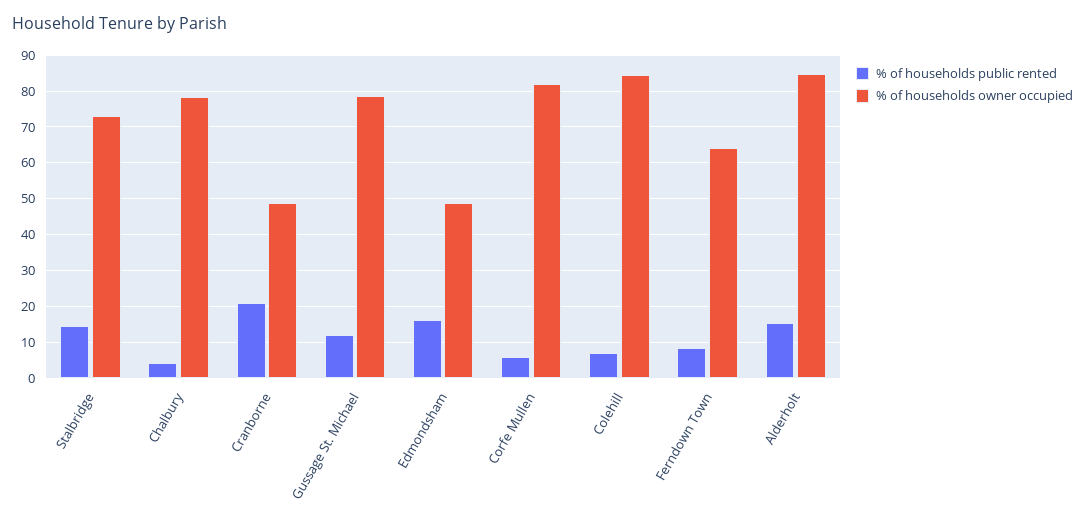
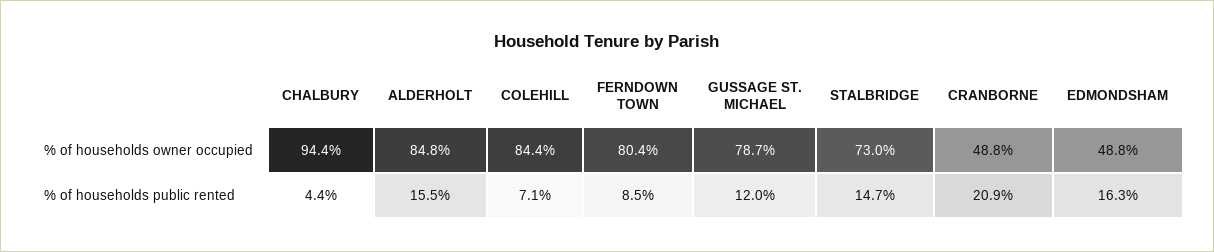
% of households owner occupied, Chalbury: 78 -> 94.4
% of households public rented, Corfe Mullen: 6 -> none
% of households owner occupied, Corfe Mullen: 82 -> none
% of households owner occupied, Ferndown Town: 64 -> 80.4

